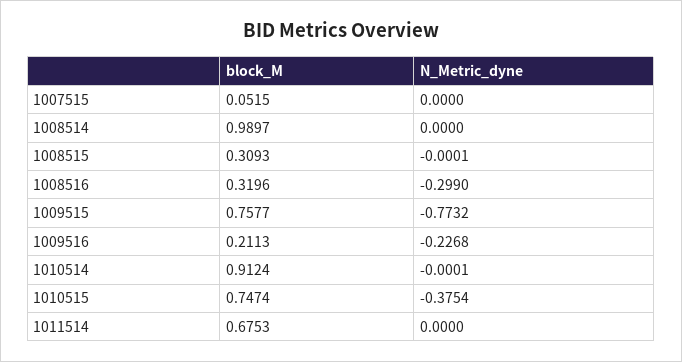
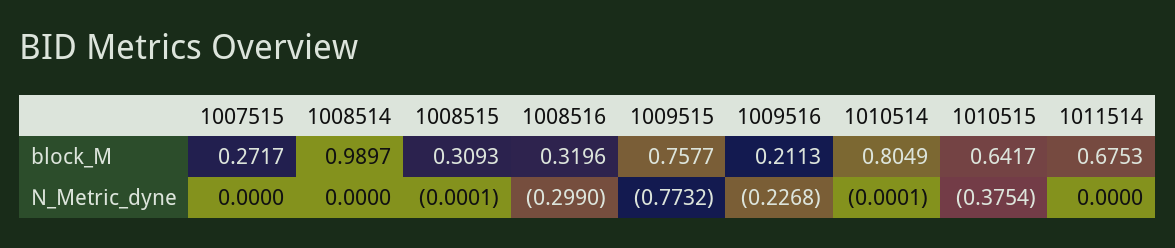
block_M, 1007515: 0.0515 -> 0.2717
block_M, 1010514: 0.9124 -> 0.8049
block_M, 1010515: 0.7474 -> 0.6417

